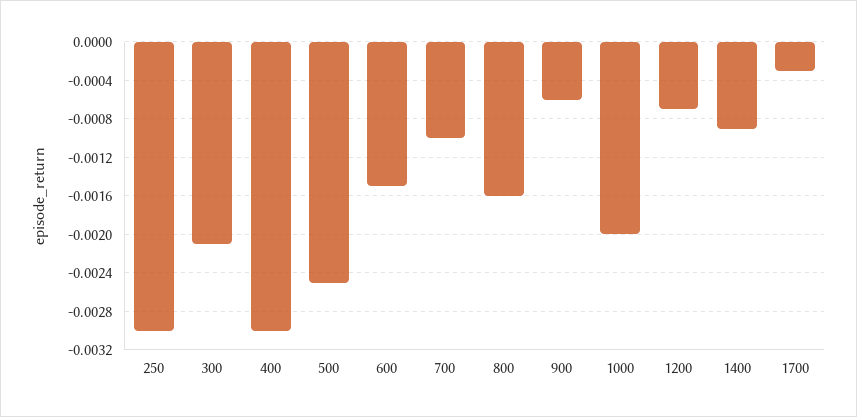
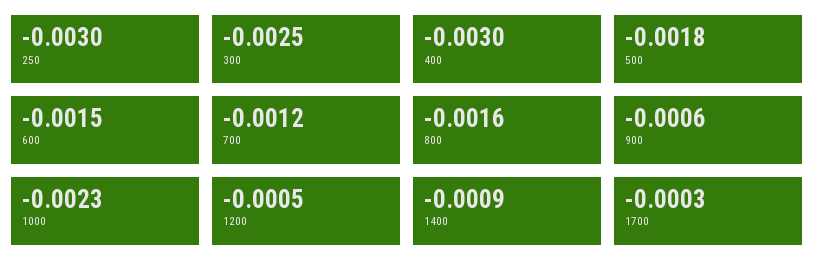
300: -0.0021 -> -0.0025
500: -0.0025 -> -0.0018
700: -0.001 -> -0.0012
1000: -0.002 -> -0.0023
1200: -0.0007 -> -0.0005

